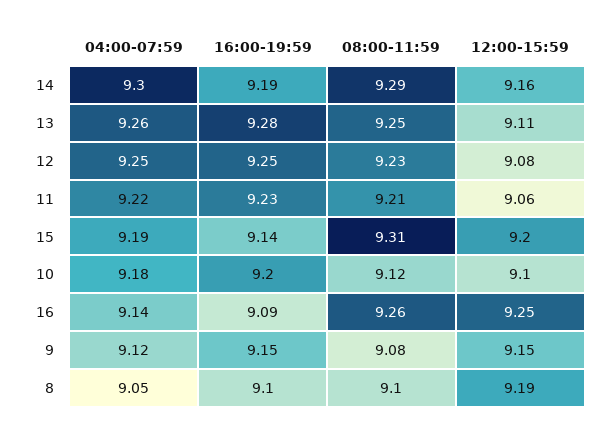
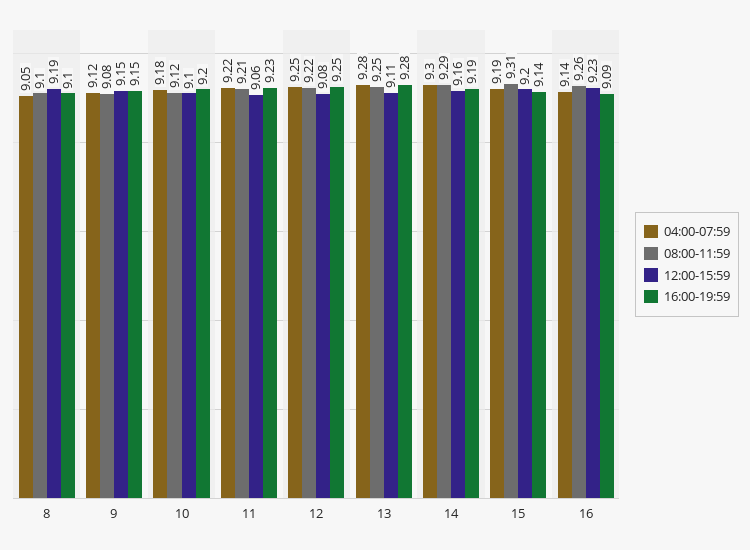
04:00-07:59, 13: 9.26 -> 9.28
08:00-11:59, 12: 9.23 -> 9.22
12:00-15:59, 16: 9.25 -> 9.23

